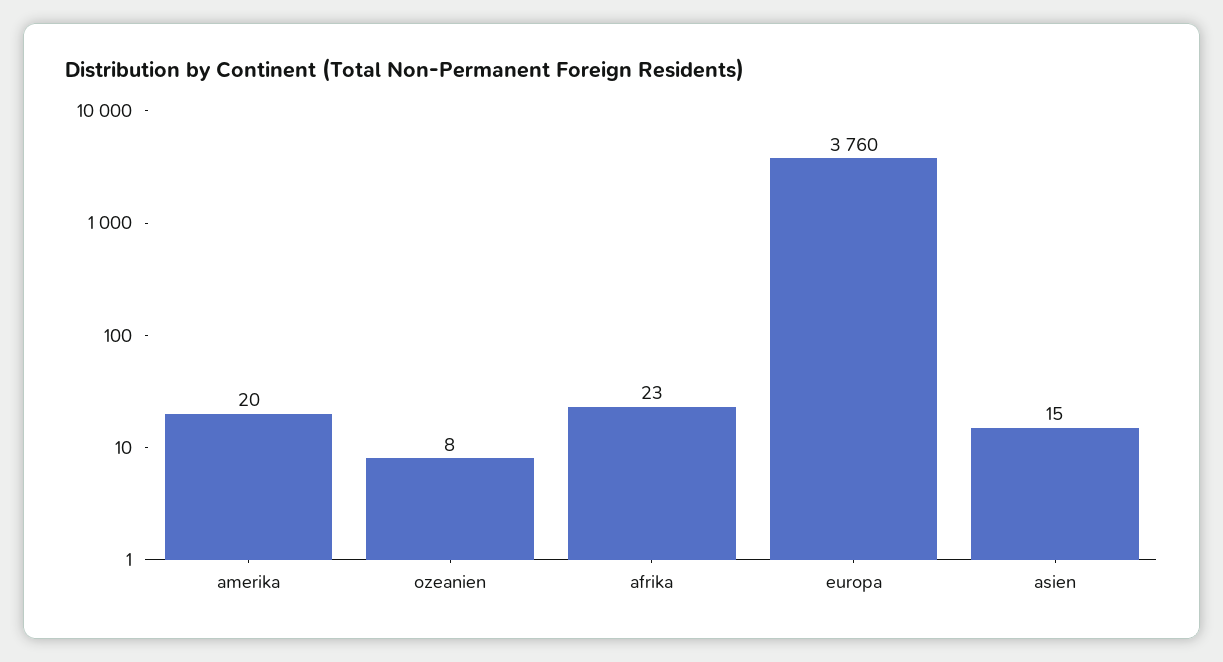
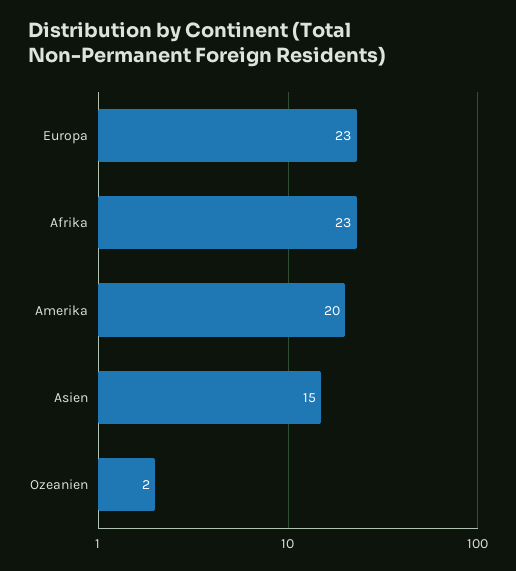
ozeanien: 8 -> 2
europa: 3760 -> 23

